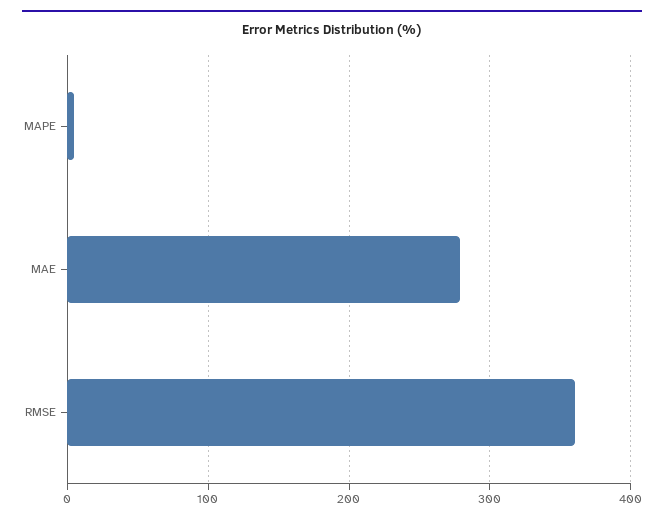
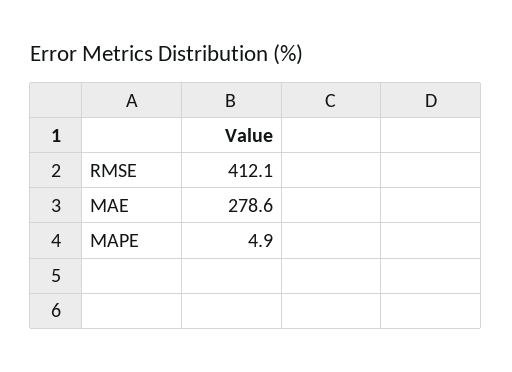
RMSE: 360 -> 412.1

